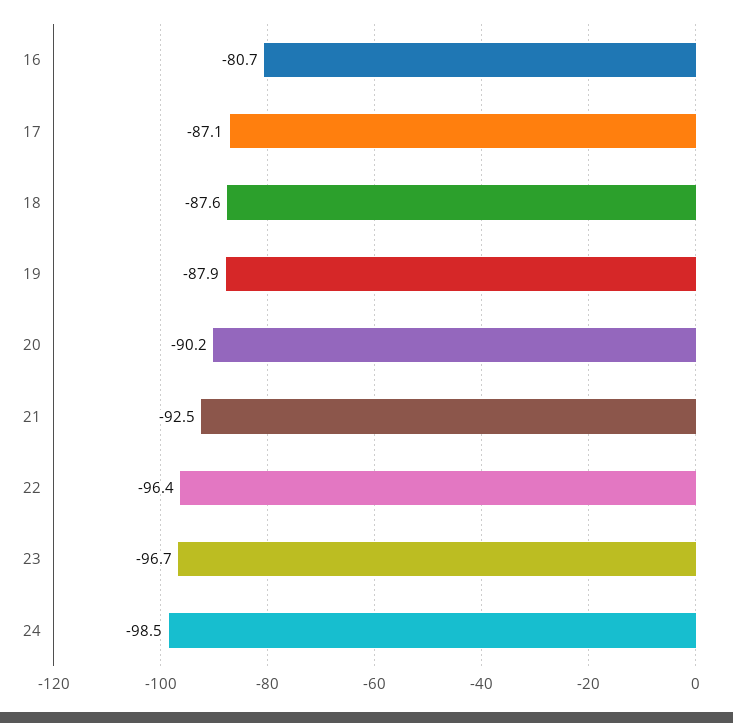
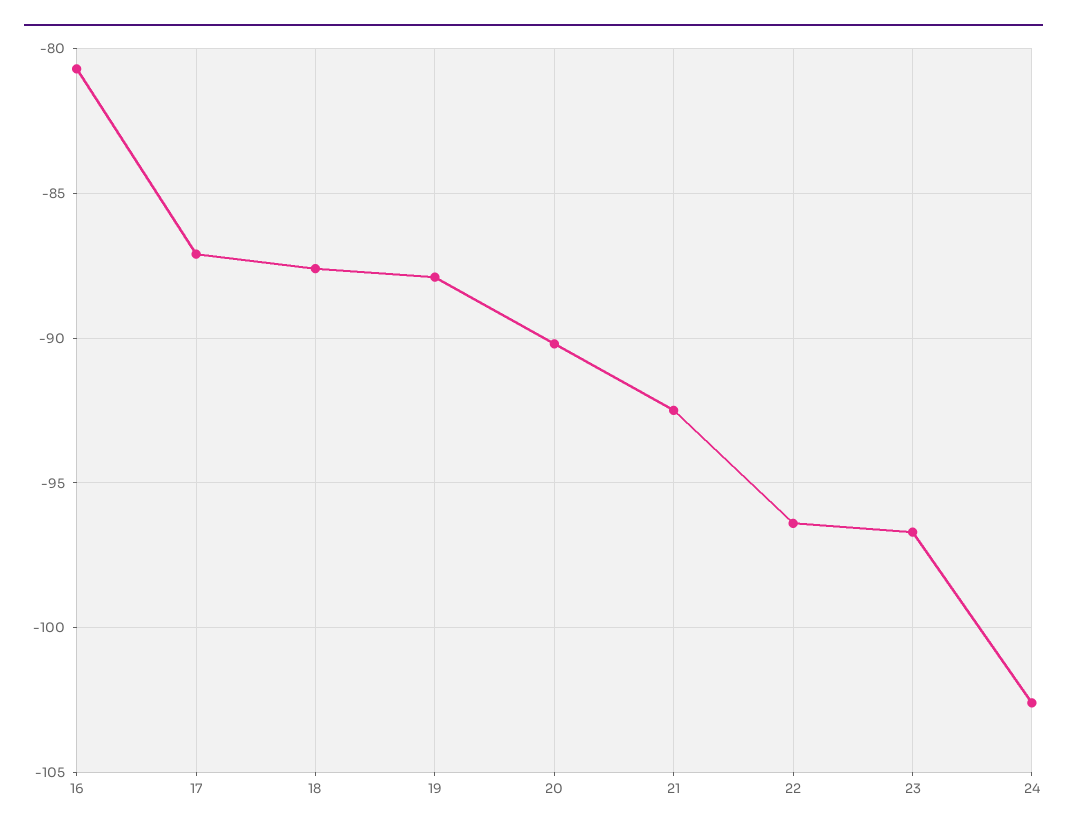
24: -98.5 -> -102.5

